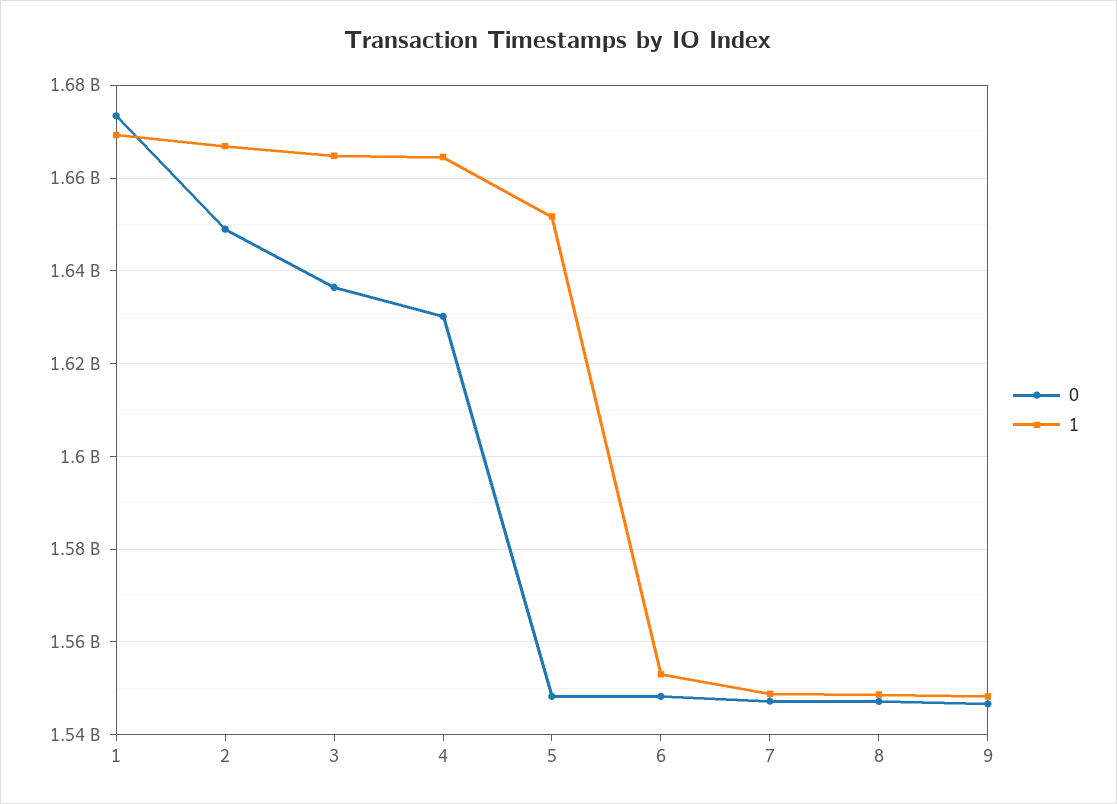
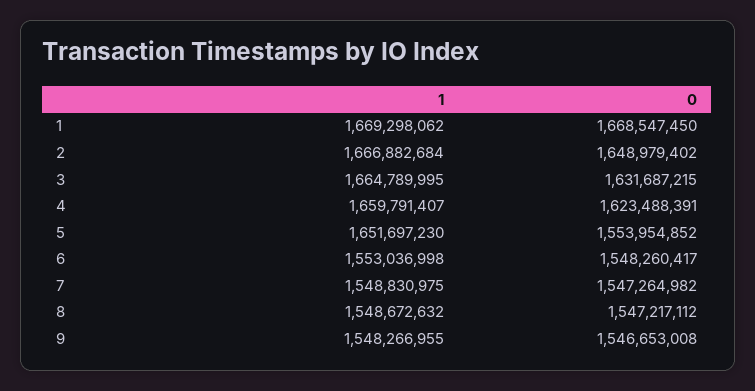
0, 1: 1674000000 -> 1668547450
0, 3: 1636000000 -> 1631687215
0, 4: 1630000000 -> 1623488391
1, 4: 1664000000 -> 1659791407
0, 5: 1548000000 -> 1553954852

